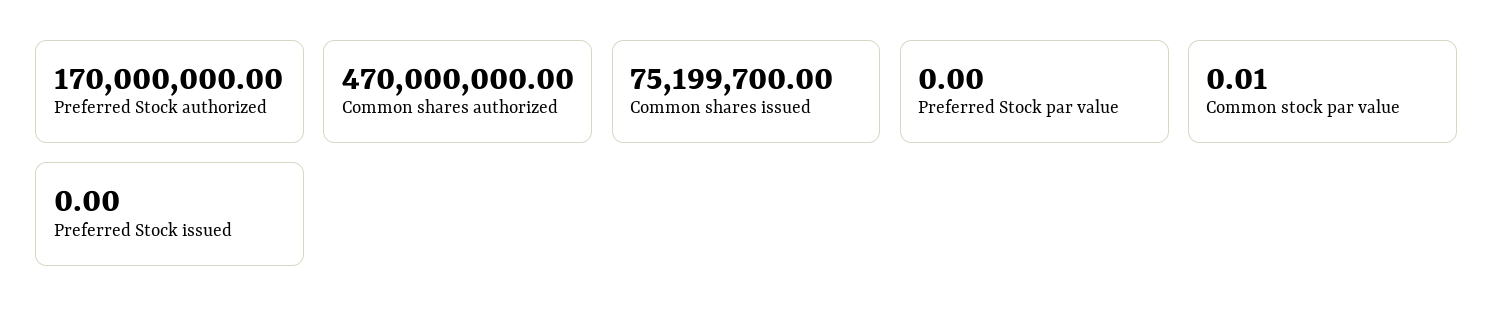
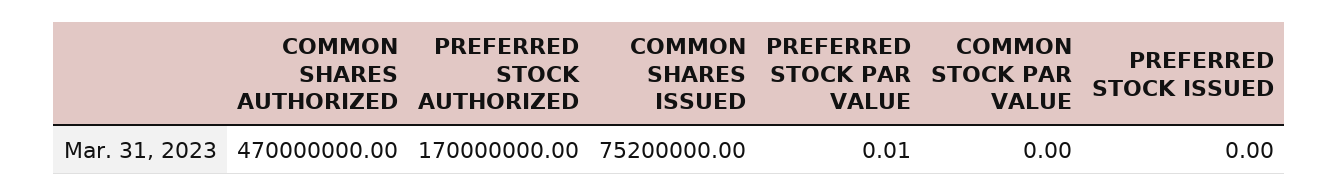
Common shares issued: 75199700 -> 75200000
Preferred Stock par value: 0 -> 0.01
Common stock par value: 0.01 -> 0

